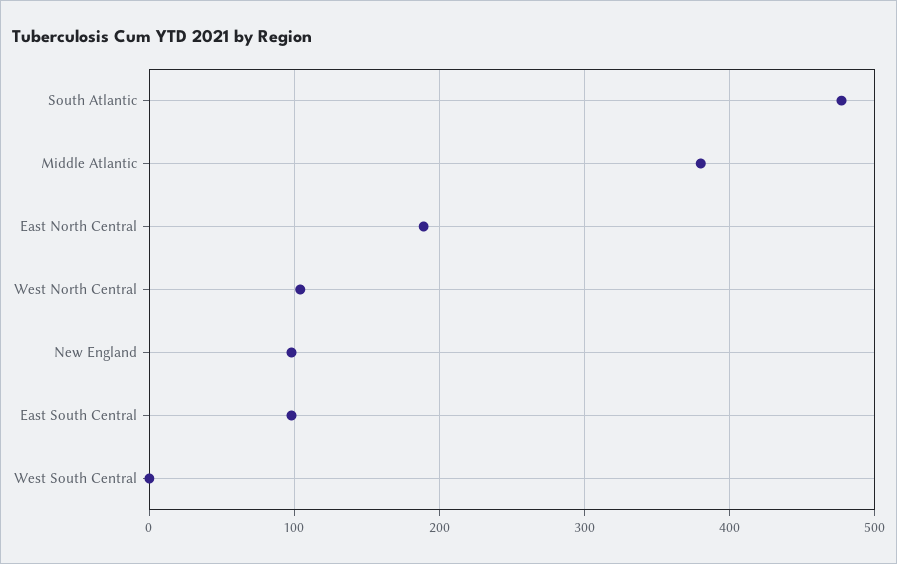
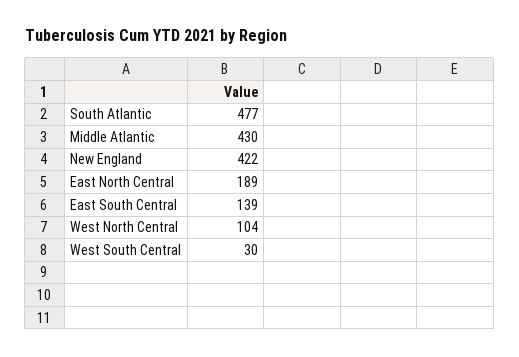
Middle Atlantic: 380 -> 430
New England: 100 -> 422
East South Central: 100 -> 139
West South Central: 0 -> 30

